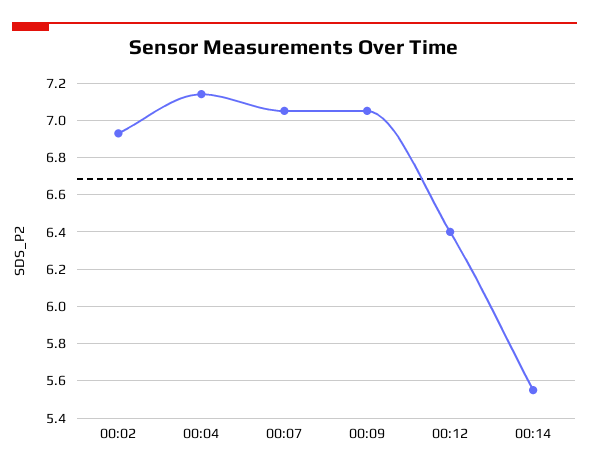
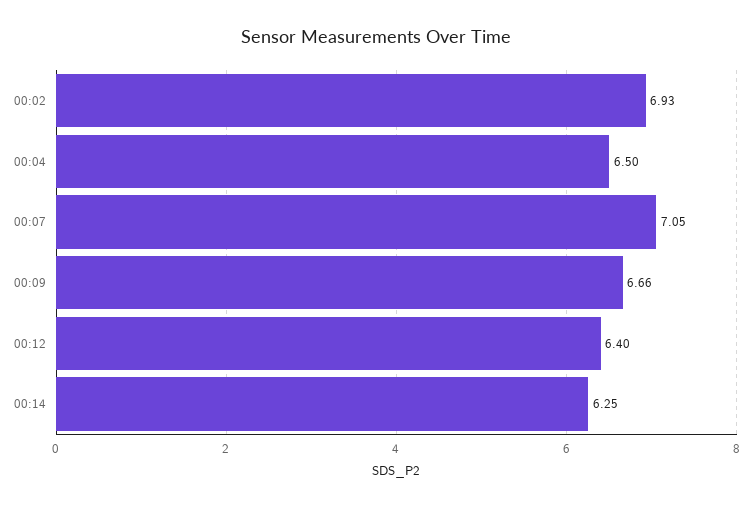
00:04: 7.15 -> 6.5
00:09: 7.05 -> 6.66
00:14: 5.55 -> 6.25

